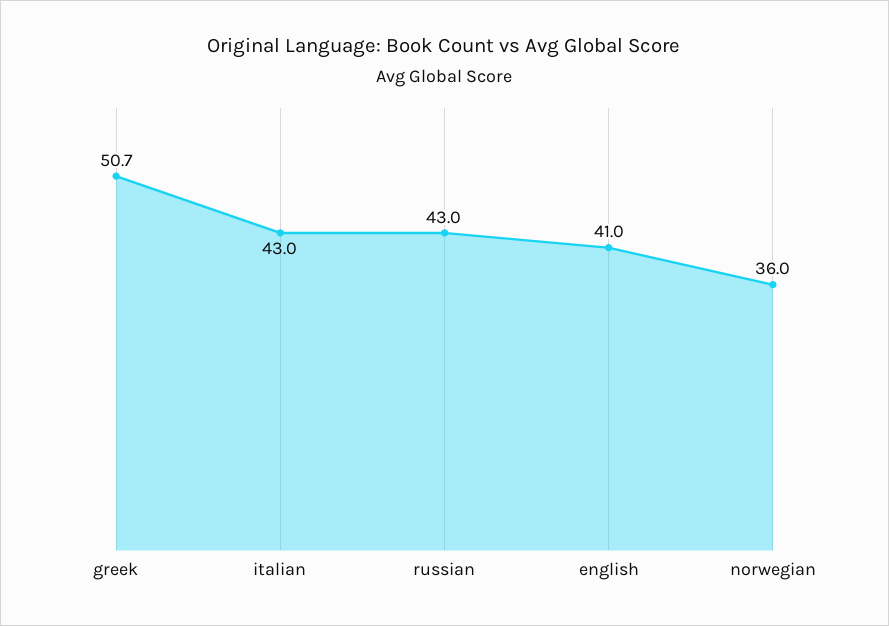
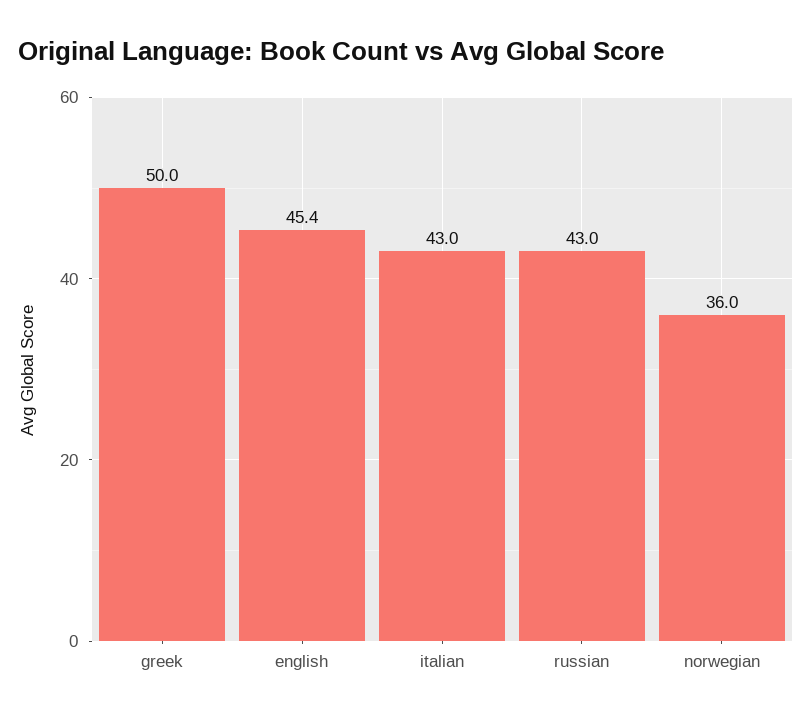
greek: 50.7 -> 50
english: 41 -> 45.4

